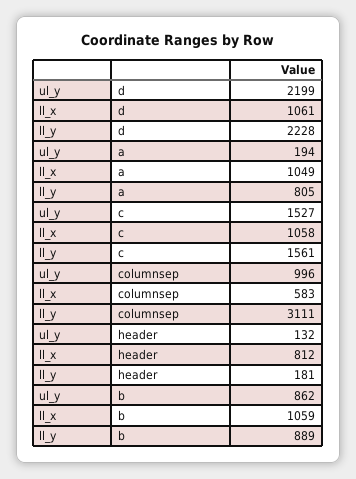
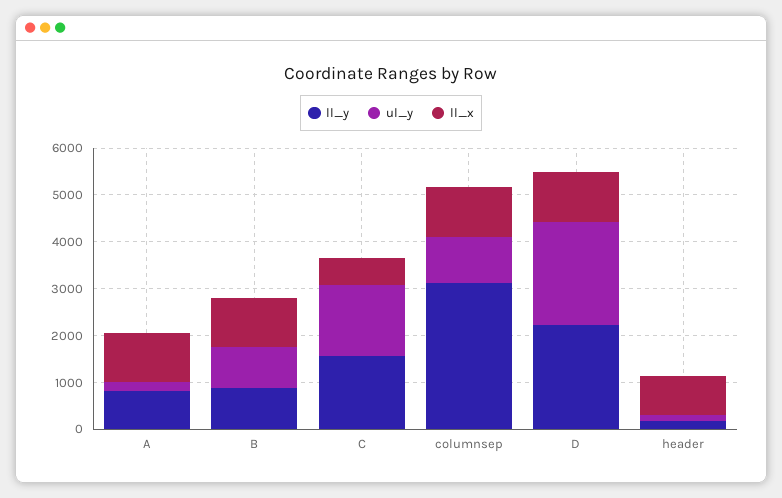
ll_x, c: 1058 -> 600
ll_x, columnsep: 583 -> 1000

